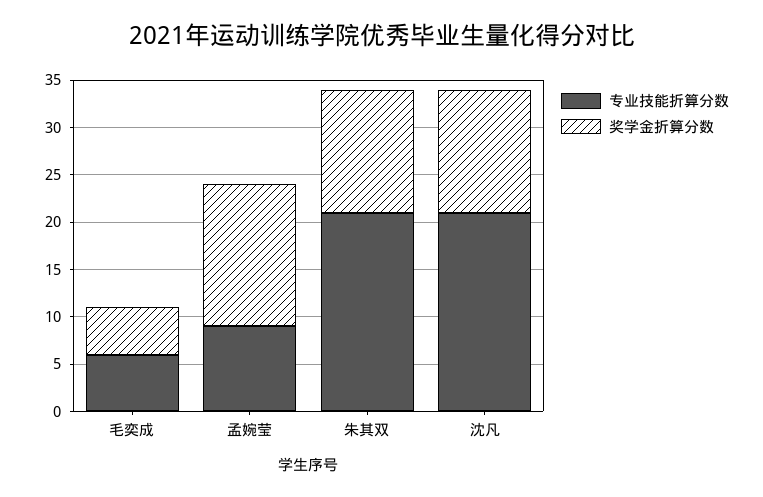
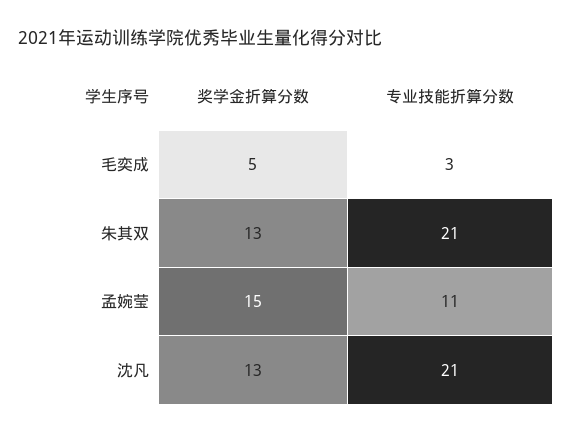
专业技能折算分数, 毛奕成: 6 -> 3
专业技能折算分数, 孟婉莹: 9 -> 11

